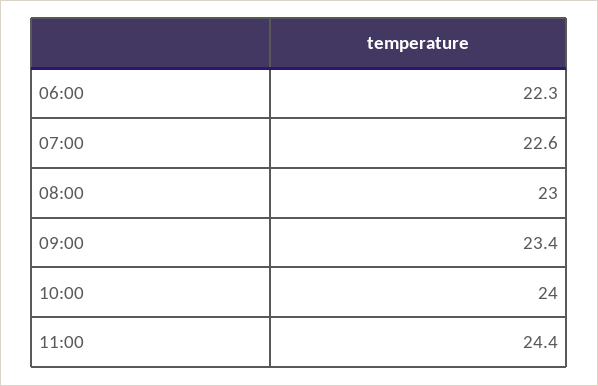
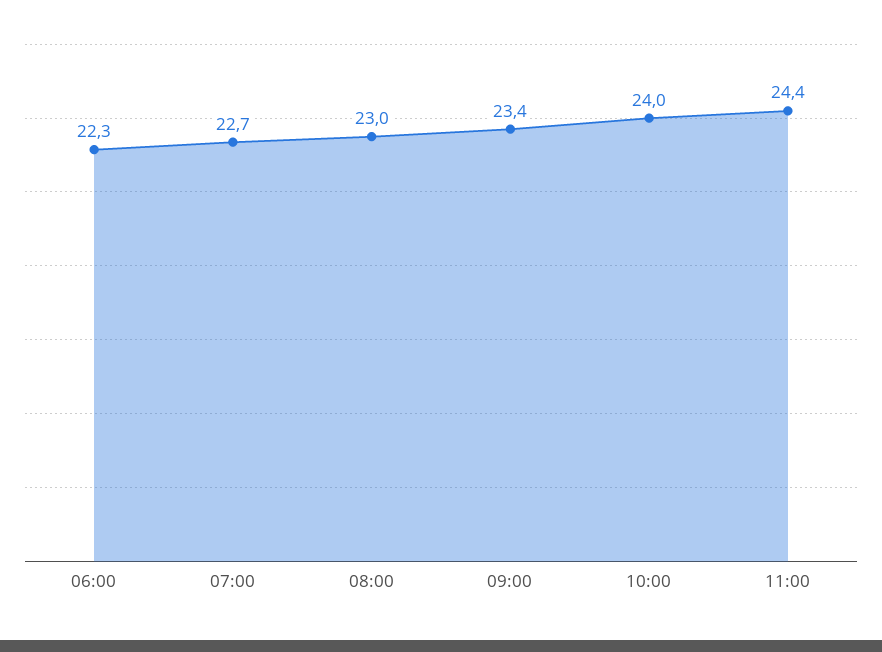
07:00: 22.6 -> 22.7

